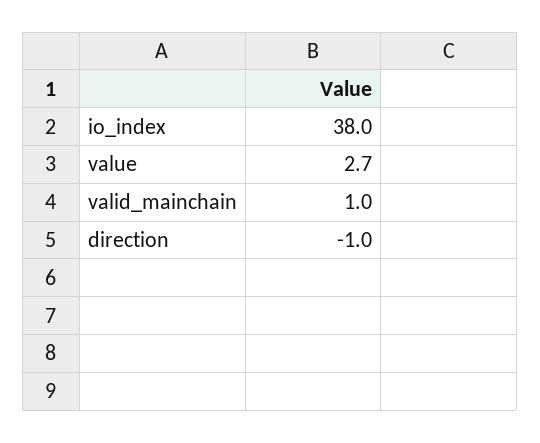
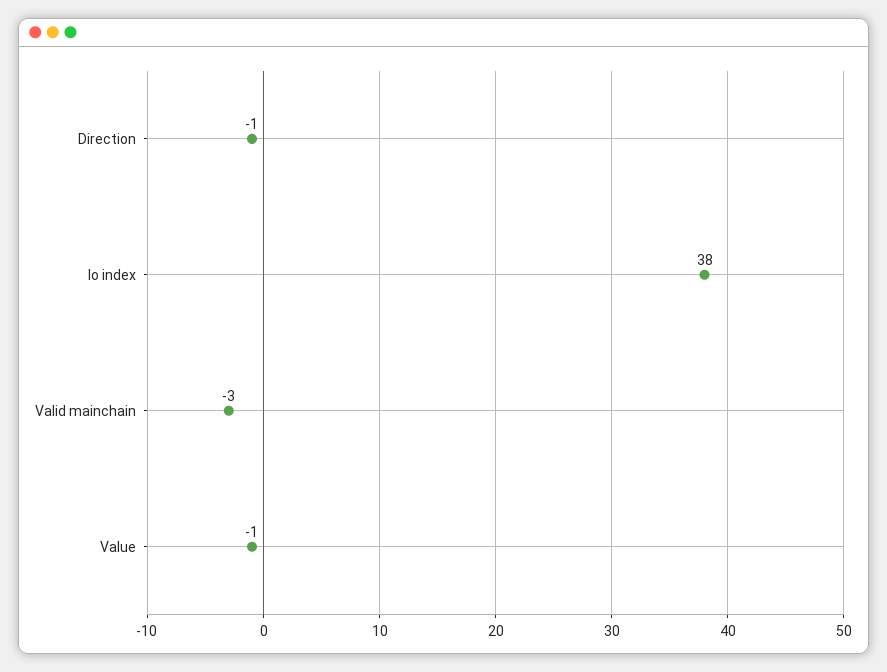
value: 2.7 -> -1
valid_mainchain: 1 -> -3

